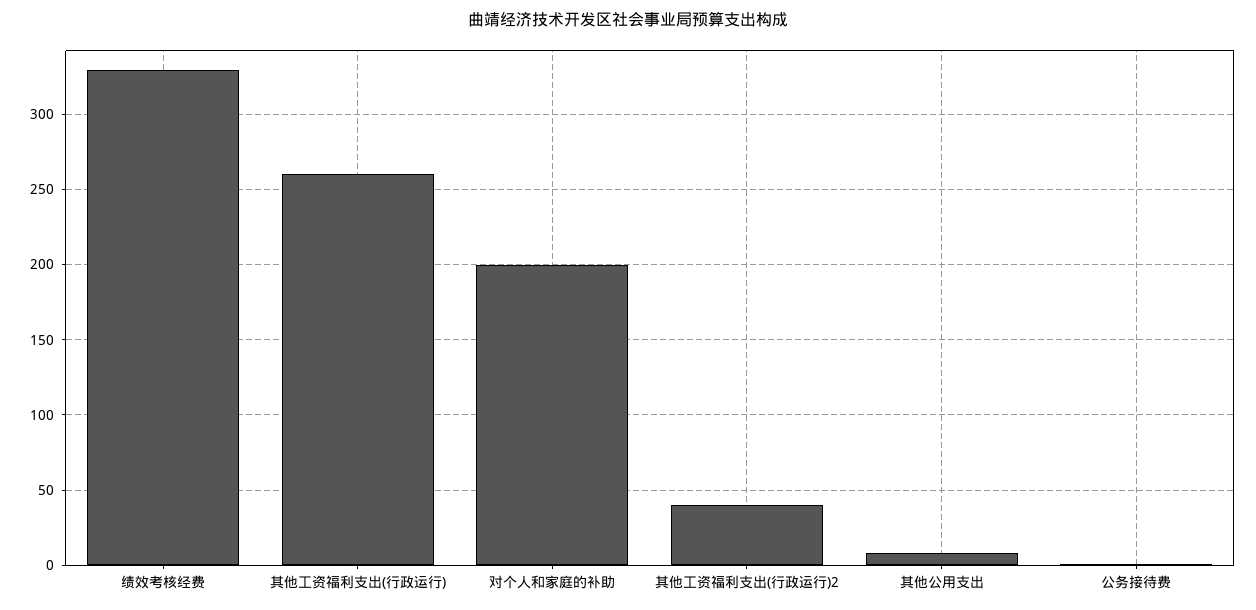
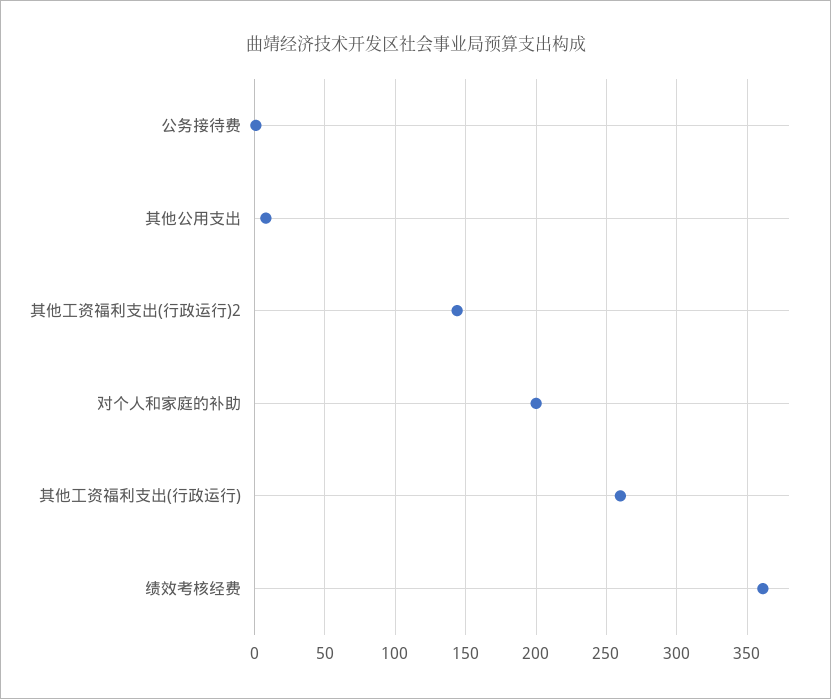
绩效考核经费: 330 -> 360
其他工资福利支出(行政运行)2: 40 -> 145

